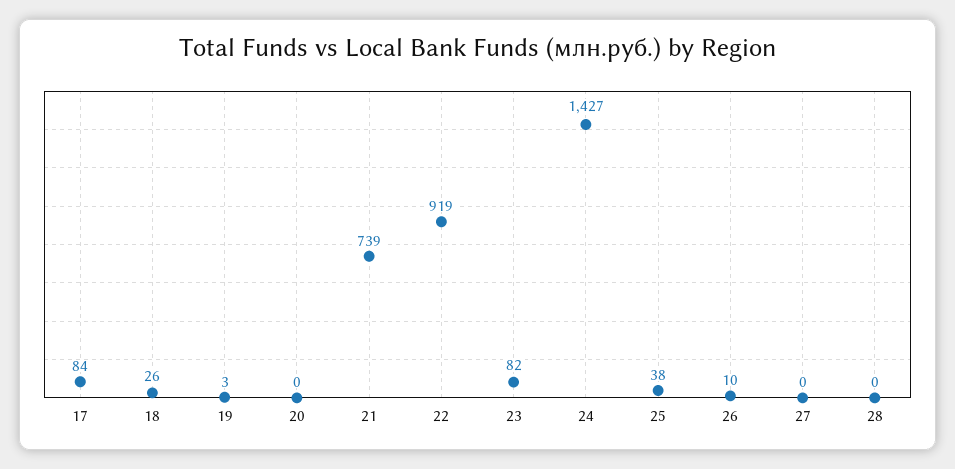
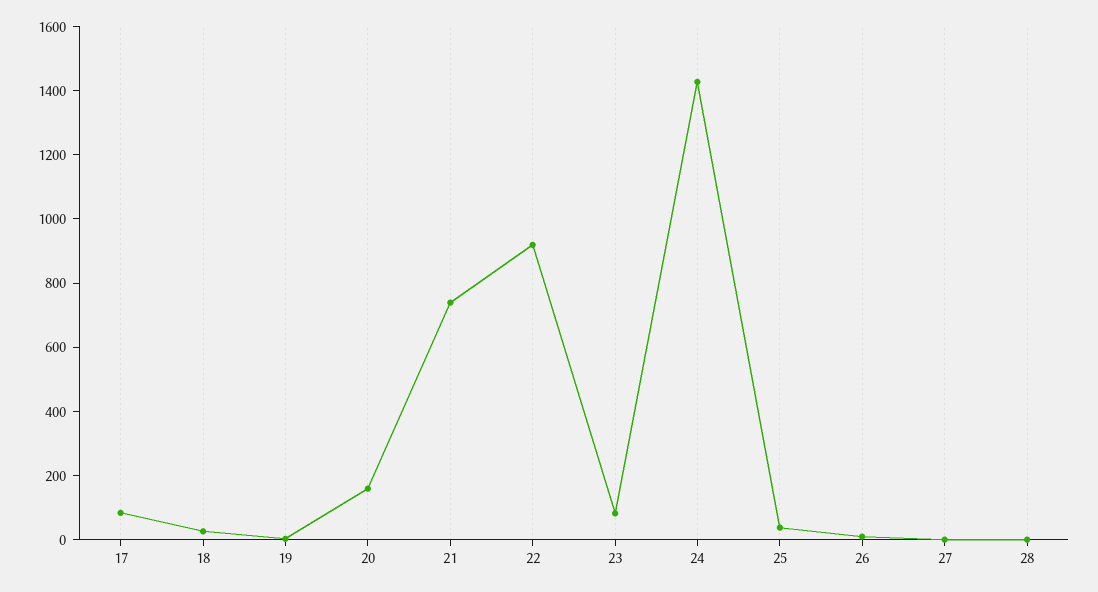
20: 0 -> 150

